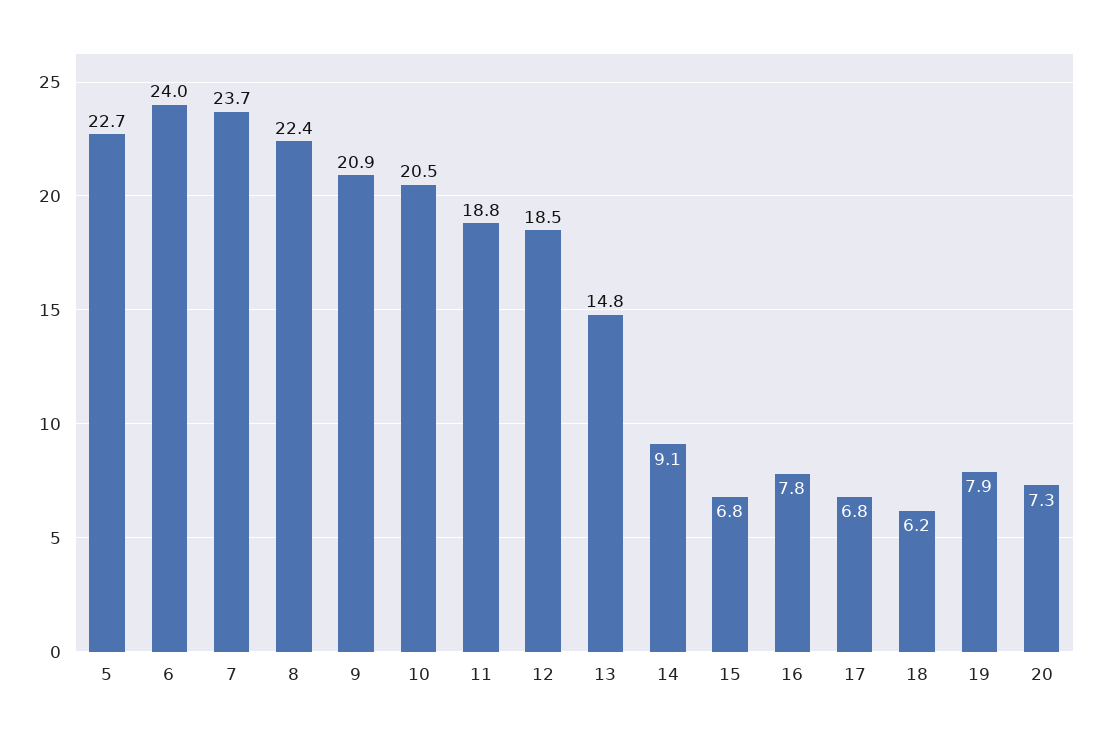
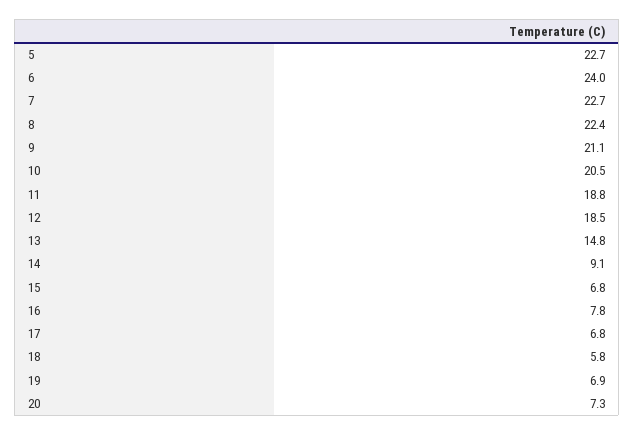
7: 23.7 -> 22.7
9: 20.9 -> 21.1
18: 6.2 -> 5.8
19: 7.9 -> 6.9

